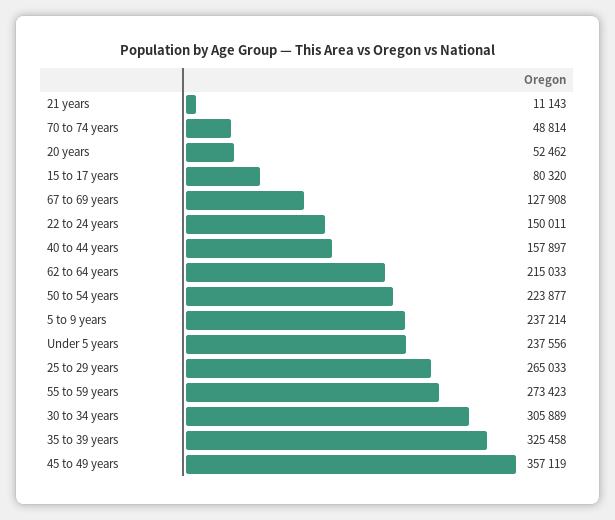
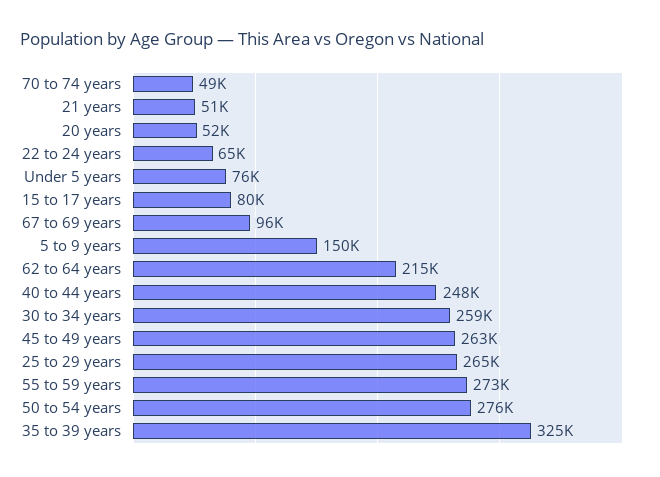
21 years: 11143 -> 51000
67 to 69 years: 127908 -> 96000
22 to 24 years: 150011 -> 65000
40 to 44 years: 157897 -> 248000
50 to 54 years: 223877 -> 276000
5 to 9 years: 237214 -> 150000
Under 5 years: 237556 -> 76000
30 to 34 years: 305889 -> 259000
45 to 49 years: 357119 -> 263000

